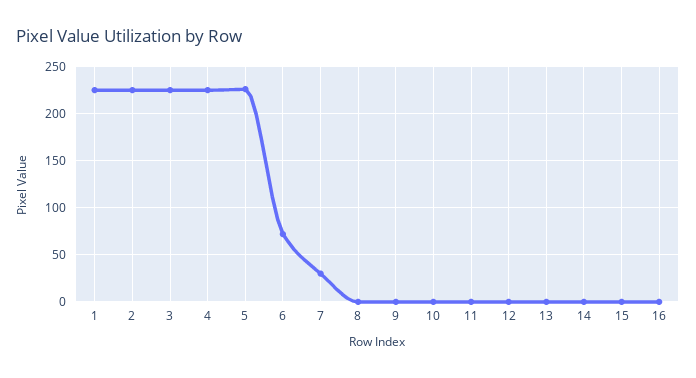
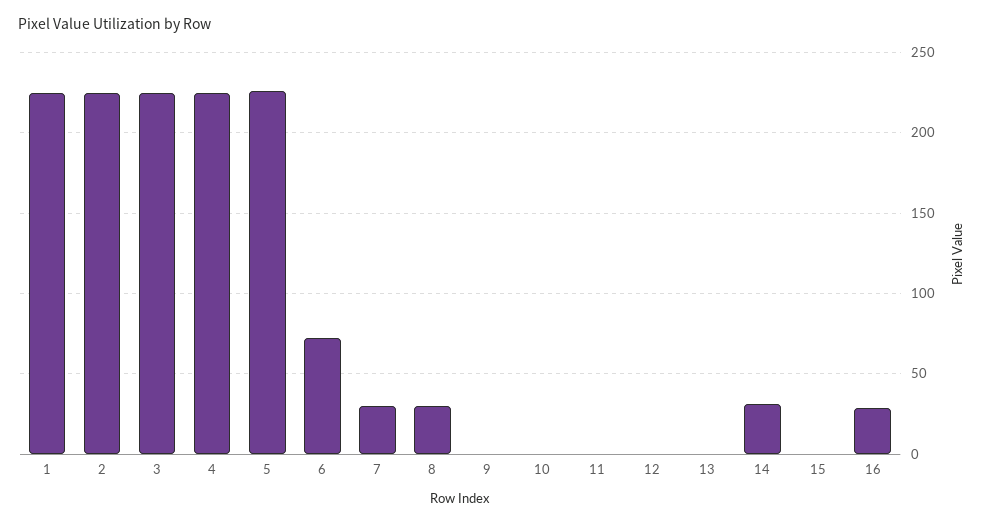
8: 0 -> 30
14: 0 -> 30
16: 0 -> 30

